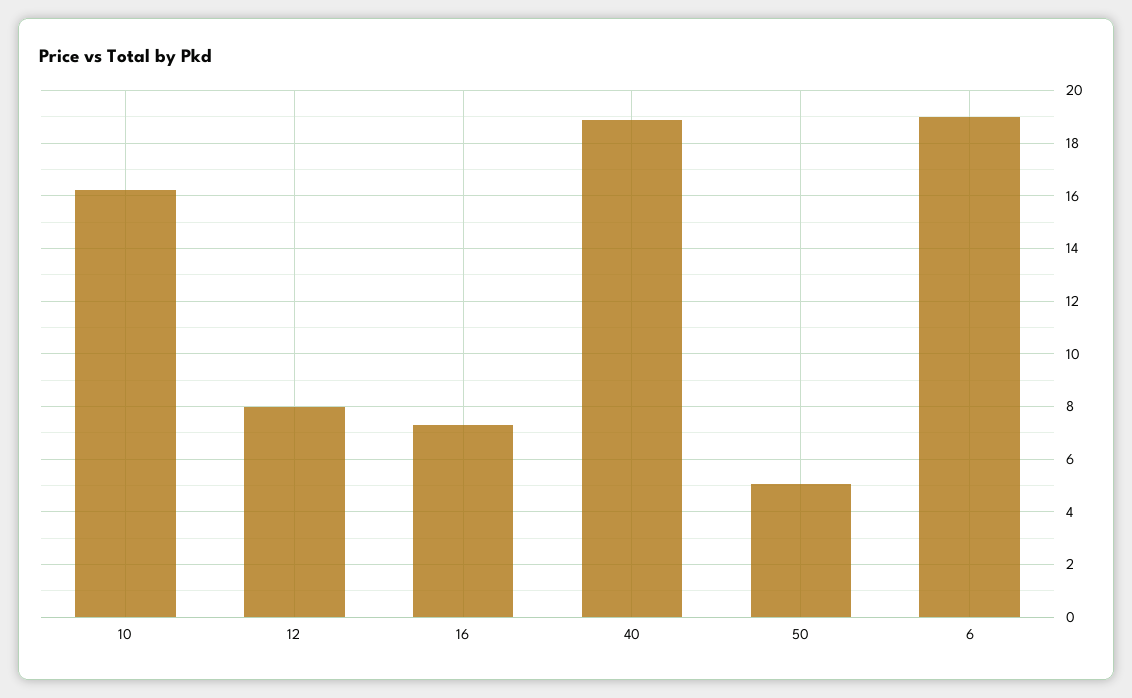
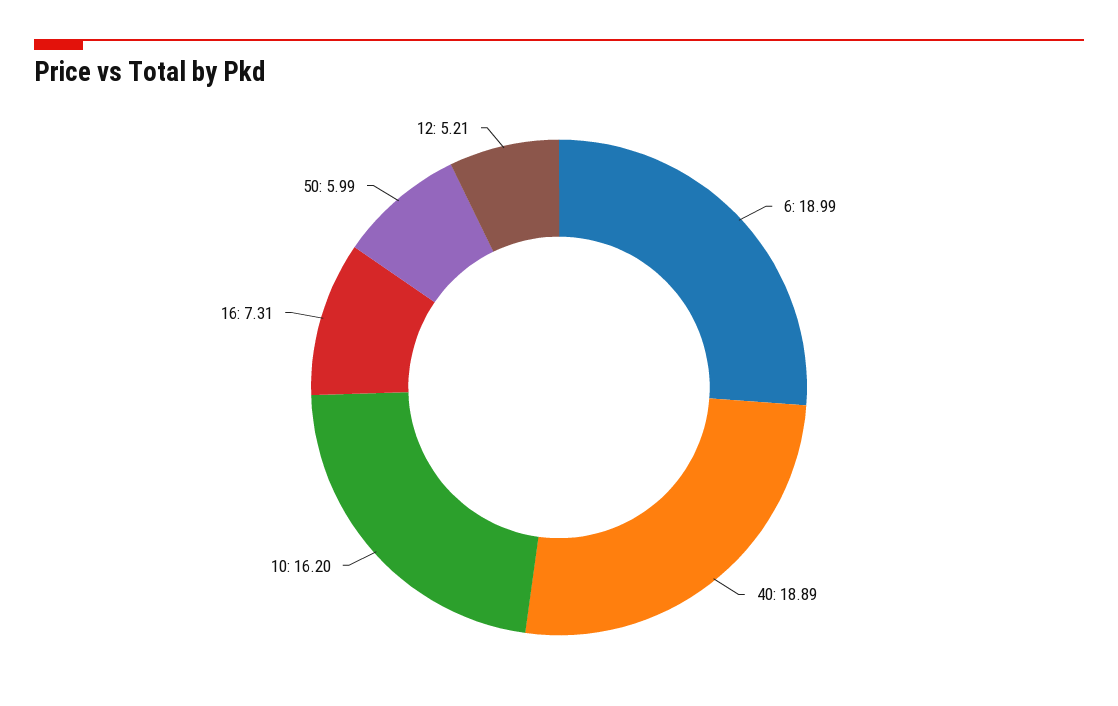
12: 8 -> 5.21
50: 5 -> 5.99

